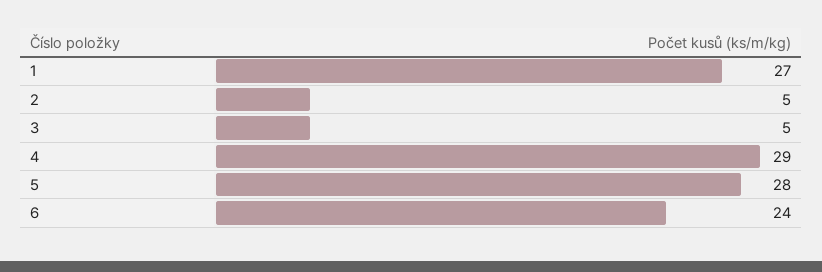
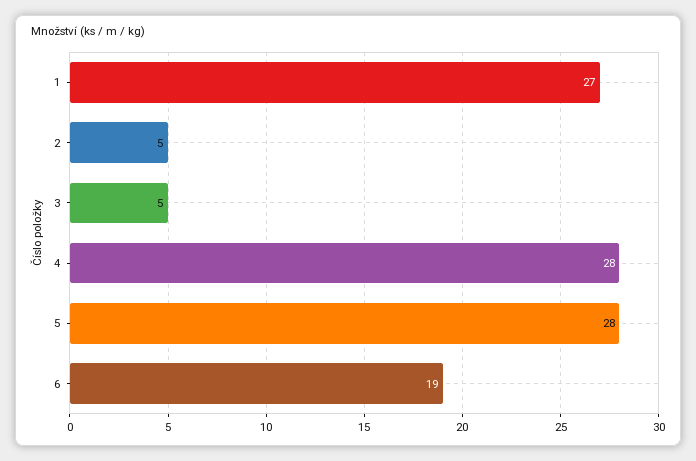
4: 29 -> 28
6: 24 -> 19

